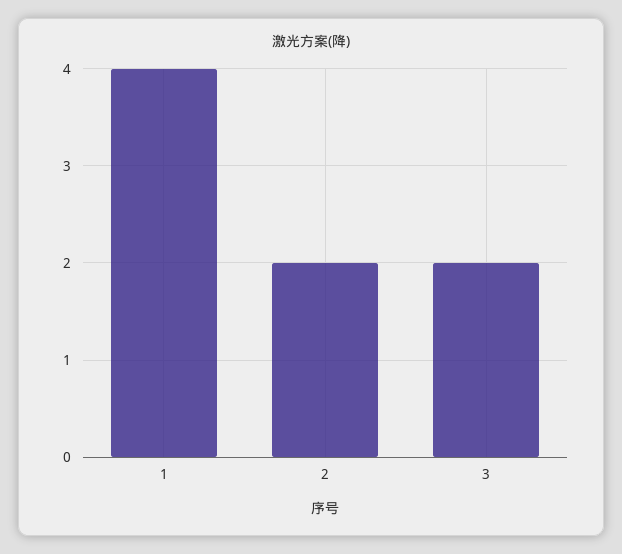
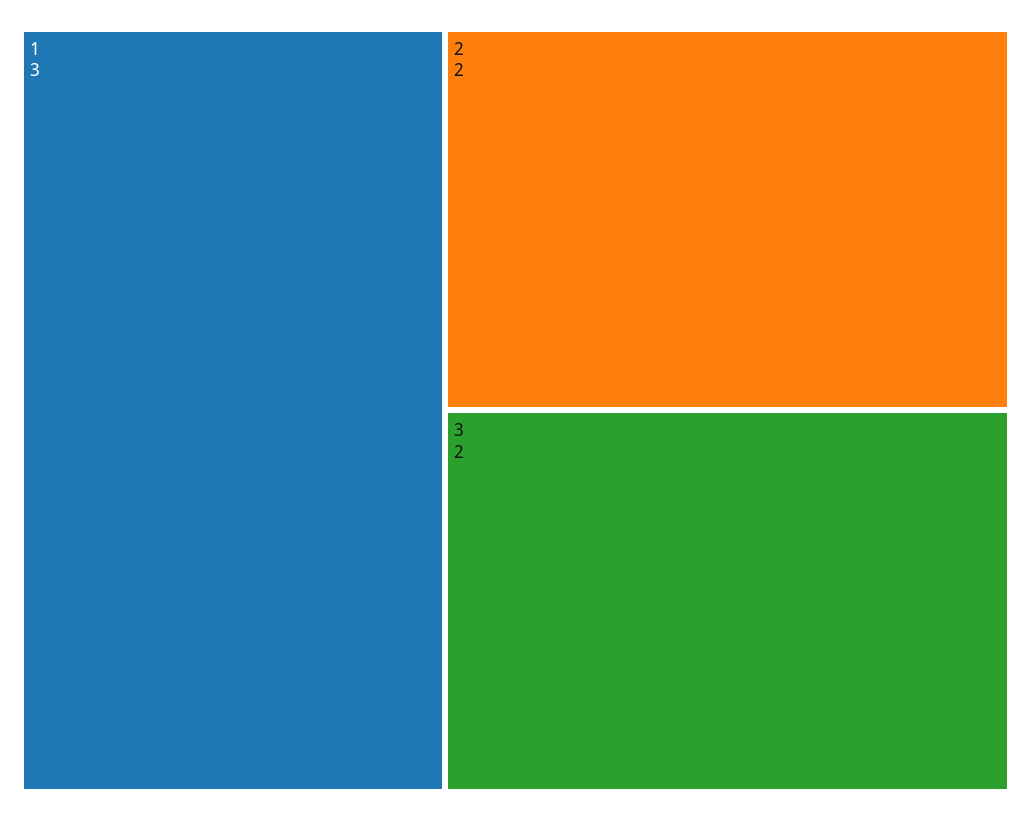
1: 4 -> 3

